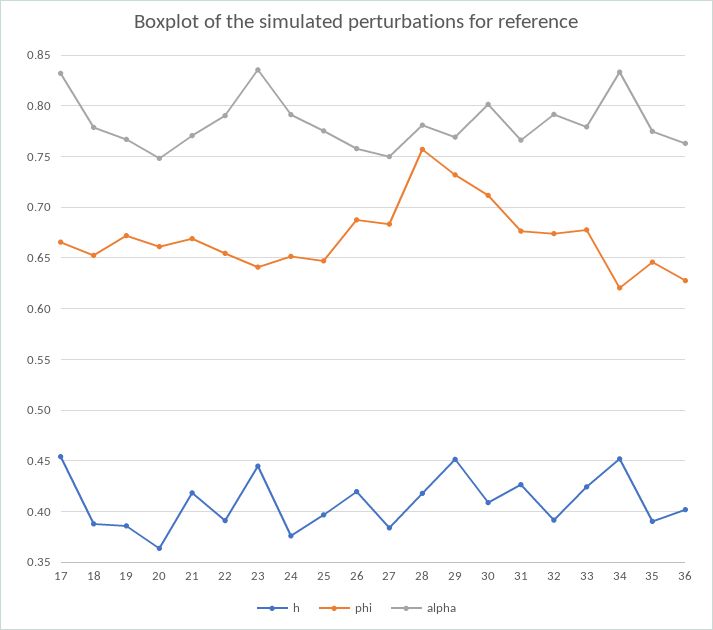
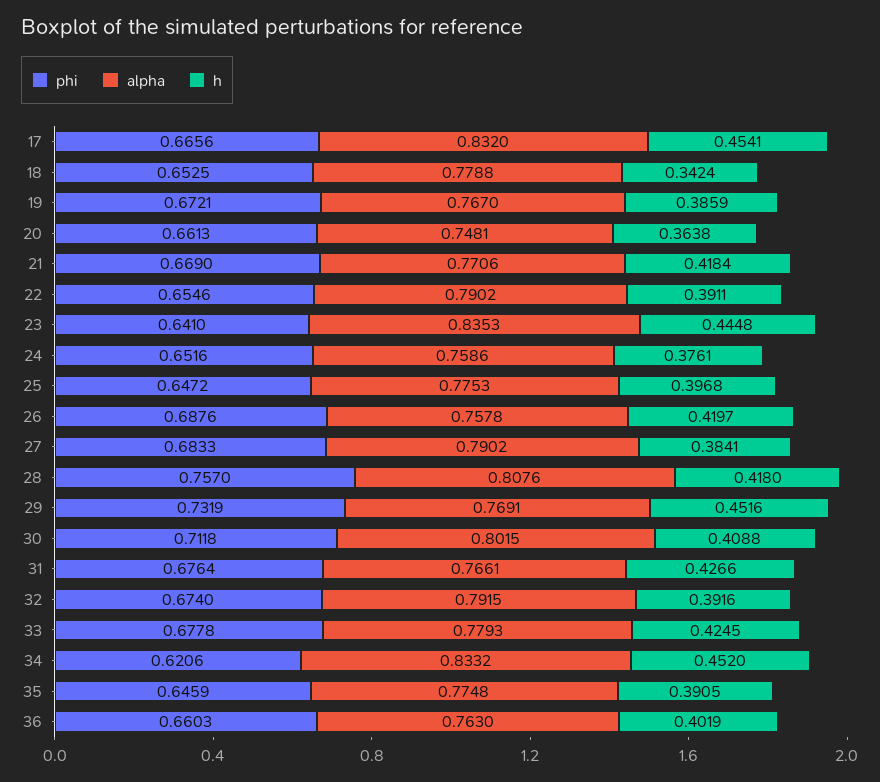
h, 18: 0.39 -> 0.3424
alpha, 24: 0.79 -> 0.7586
alpha, 27: 0.75 -> 0.7902
alpha, 28: 0.78 -> 0.8076
phi, 36: 0.63 -> 0.6603

